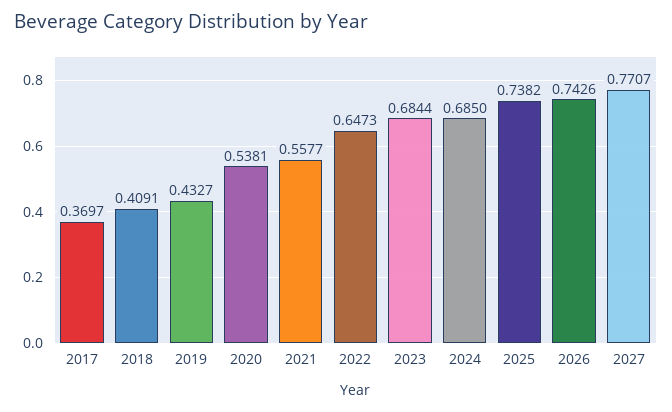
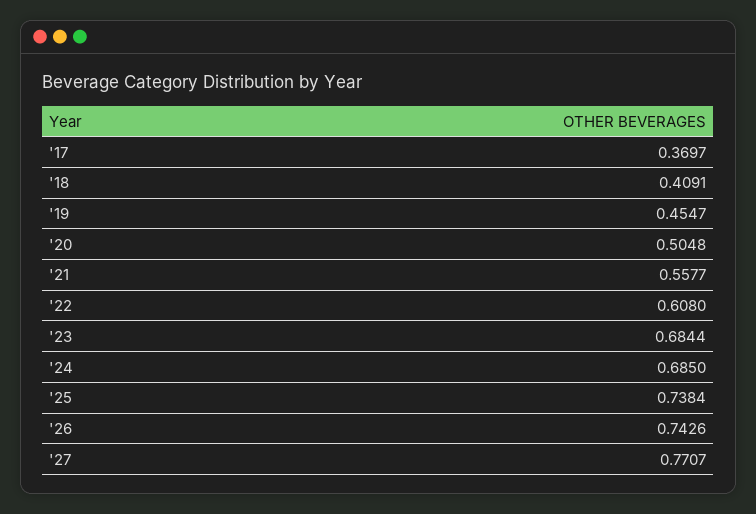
2019: 0.4327 -> 0.4547
2020: 0.5381 -> 0.5048
2022: 0.6473 -> 0.608
2025: 0.7382 -> 0.7384

